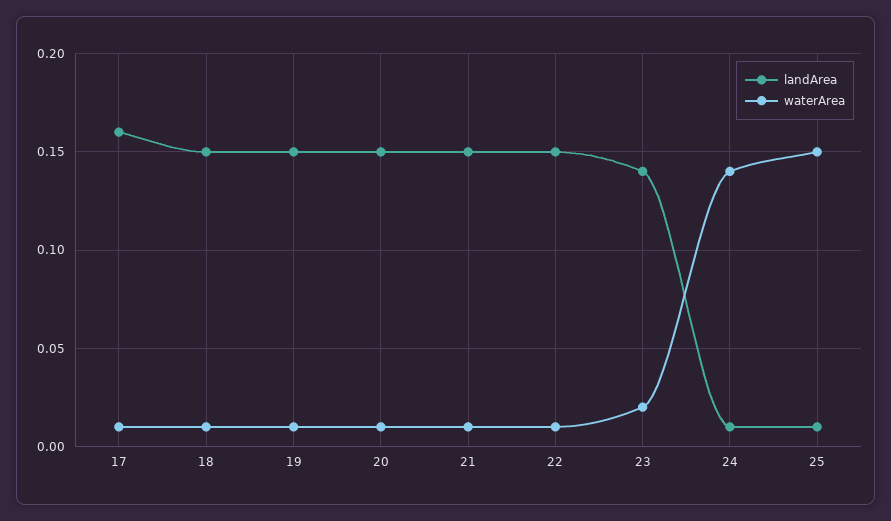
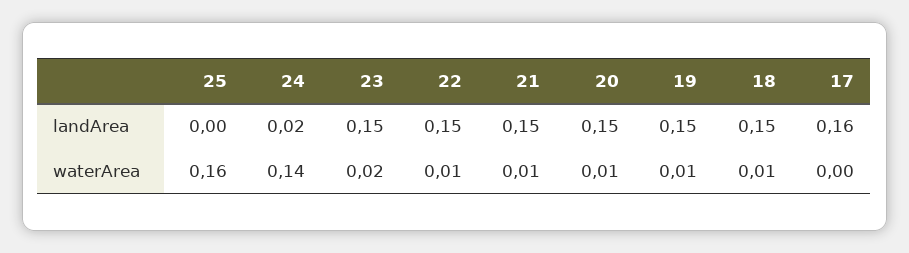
waterArea, 17: 0.01 -> 0
landArea, 23: 0.14 -> 0.15
landArea, 24: 0.01 -> 0.02
landArea, 25: 0.01 -> 0
waterArea, 25: 0.15 -> 0.16

